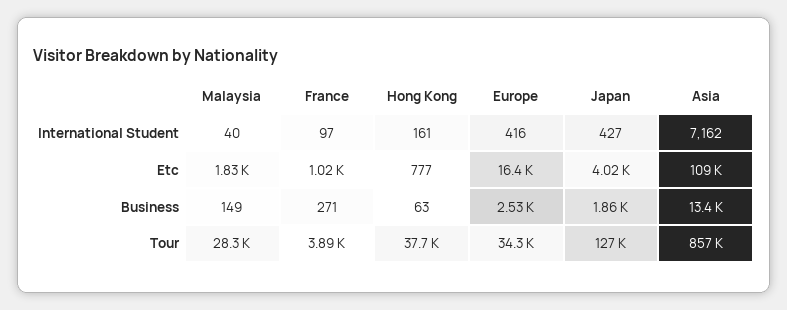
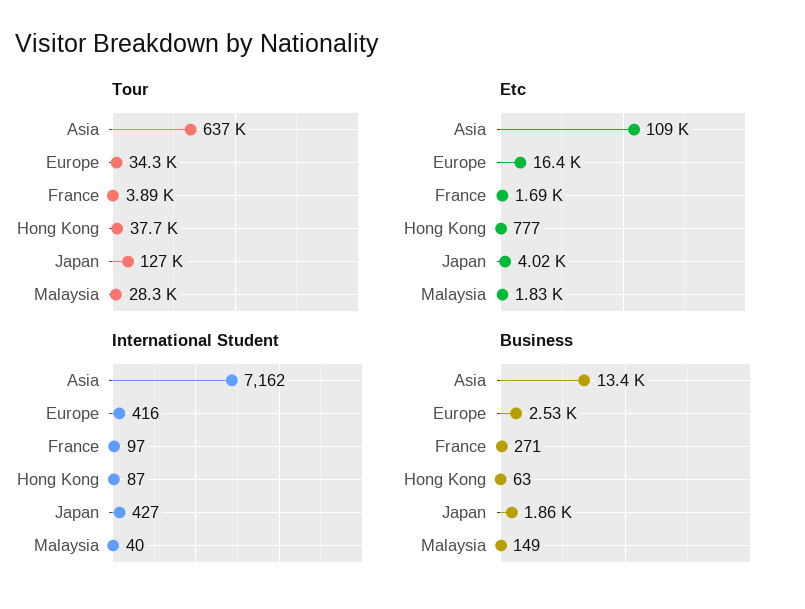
International Student, Hong Kong: 161 -> 87
Etc, France: 1020 -> 1690
Tour, Asia: 857000 -> 637000

